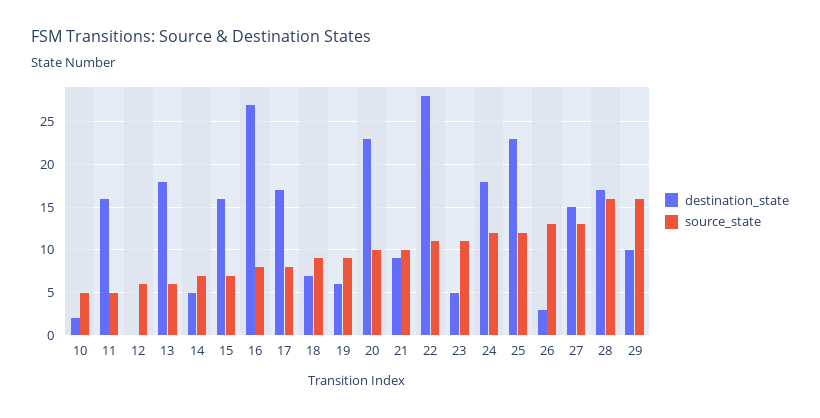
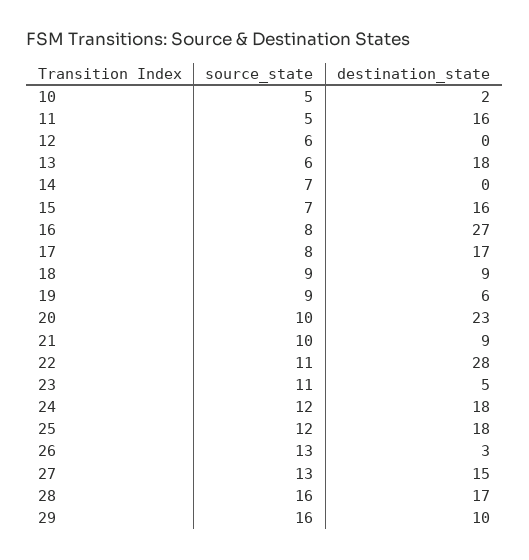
destination_state, 14: 5 -> 0
destination_state, 18: 7 -> 9
destination_state, 25: 23 -> 18

